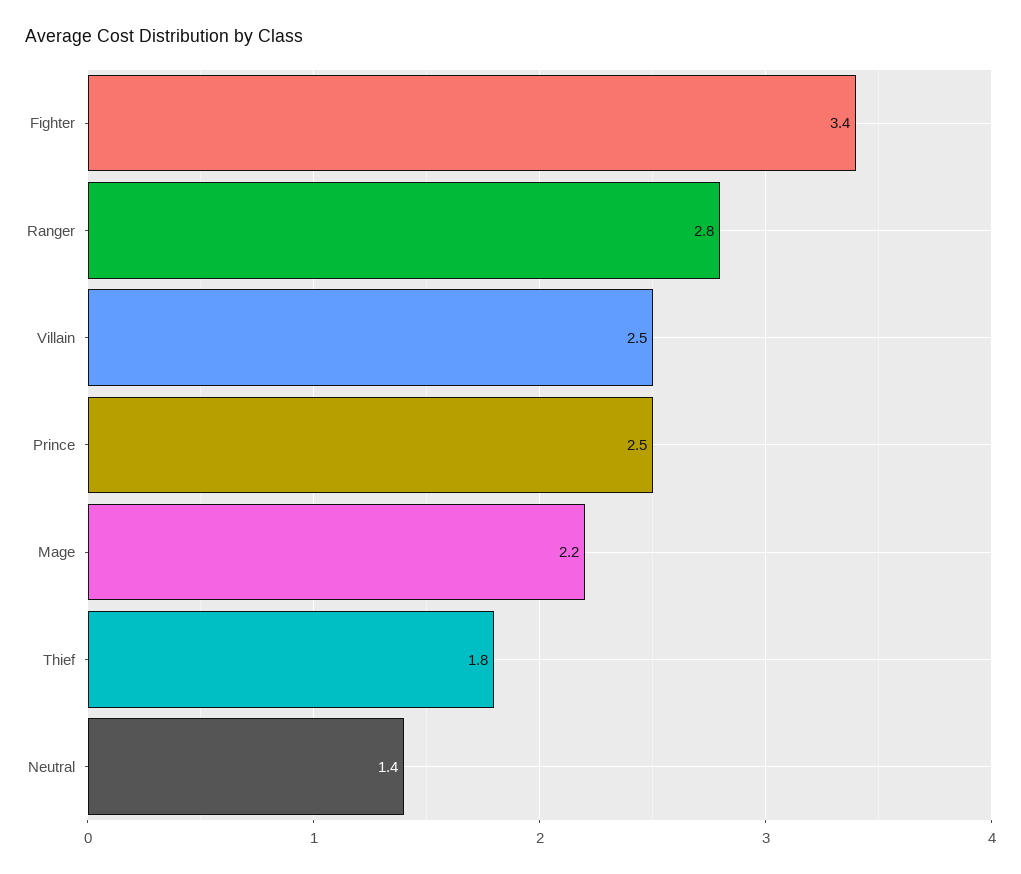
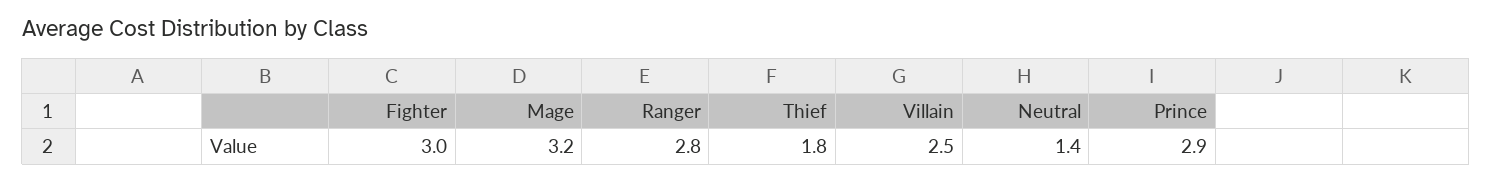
Fighter: 3.4 -> 3
Prince: 2.5 -> 2.9
Mage: 2.2 -> 3.2

